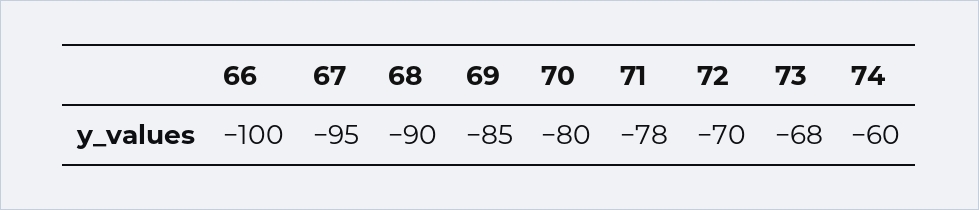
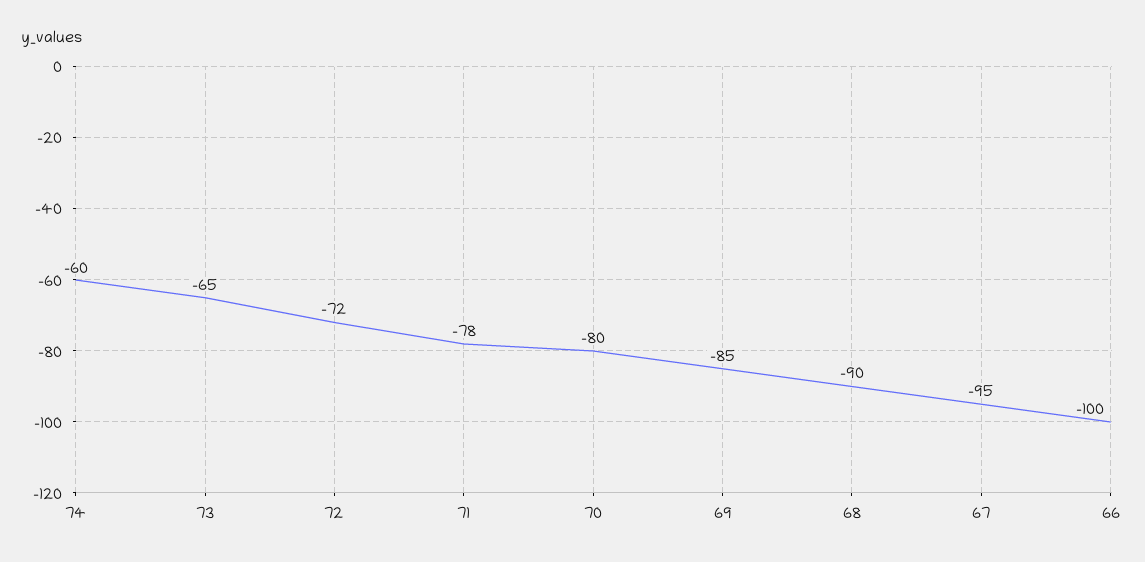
72: -70 -> -72
73: -68 -> -65

